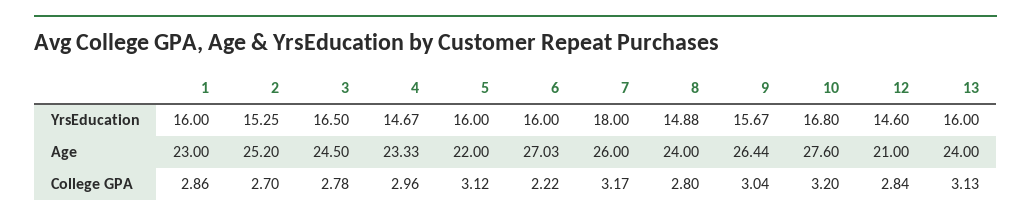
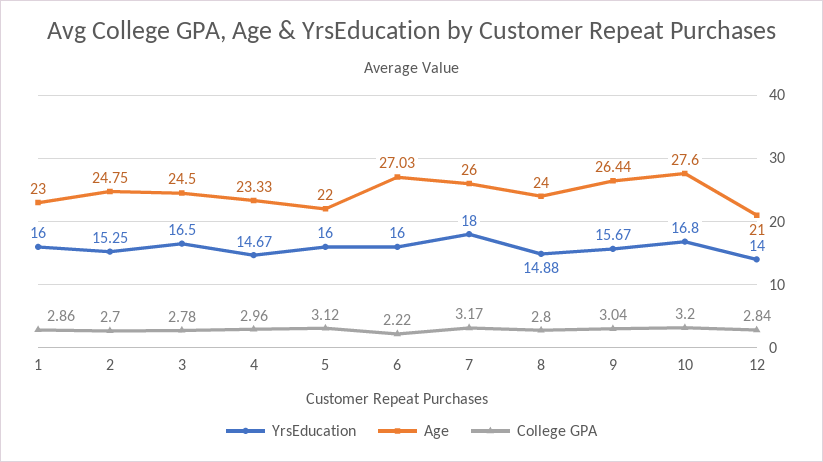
YrsEducation, 12: 14.6 -> 14
YrsEducation, 13: 16 -> none
Age, 2: 25.2 -> 24.75
Age, 13: 24 -> none
College GPA, 13: 3.13 -> none

